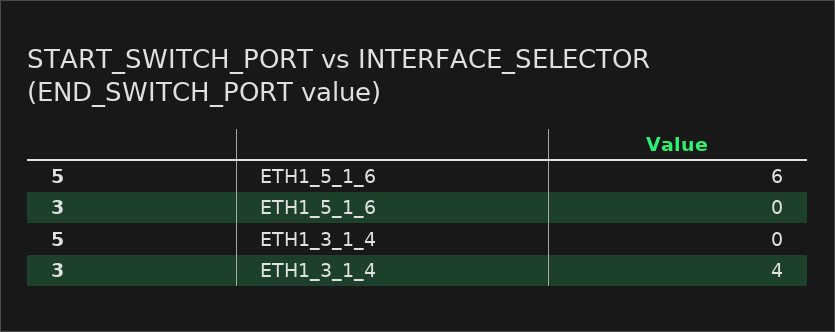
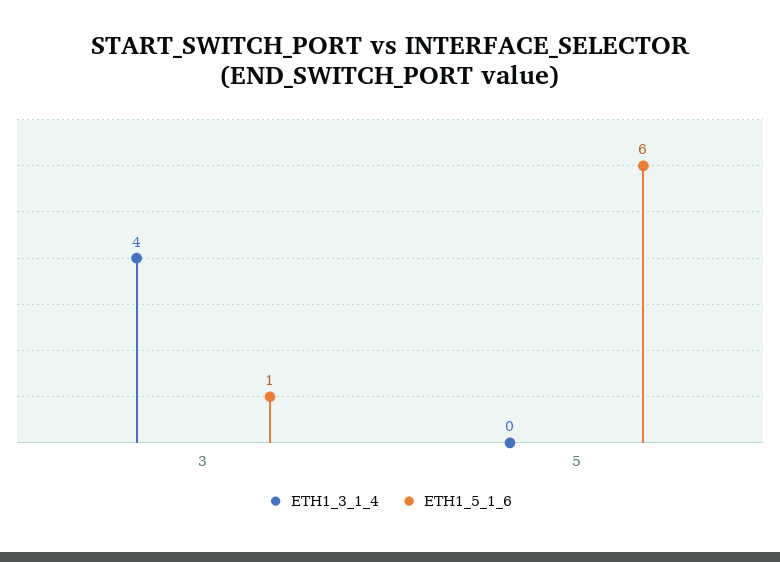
ETH1_5_1_6, 3: 0 -> 1

